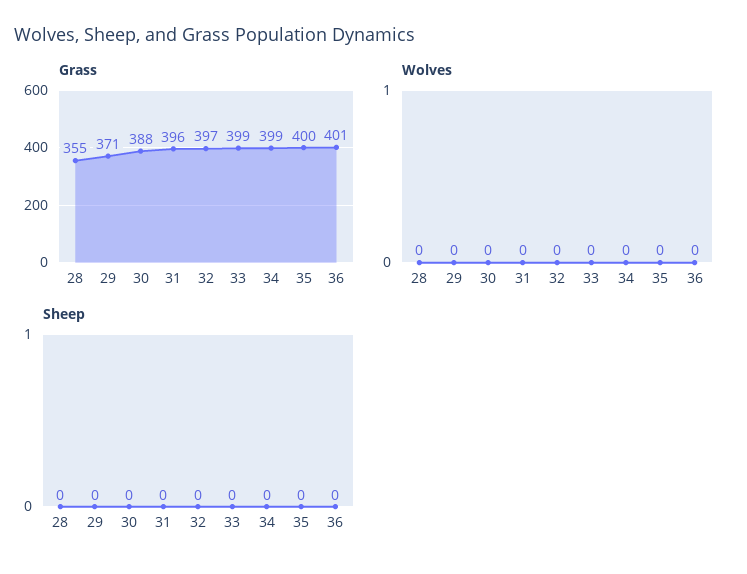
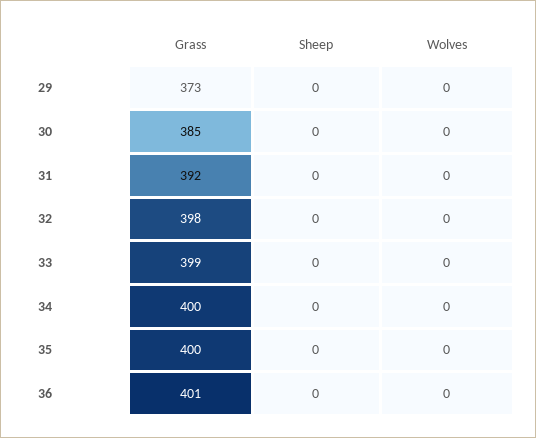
Grass, 28: 355 -> none
Grass, 29: 371 -> 373
Grass, 30: 388 -> 385
Grass, 31: 396 -> 392
Grass, 32: 397 -> 398
Grass, 34: 399 -> 400
Wolves, 28: 0 -> none
Sheep, 28: 0 -> none

